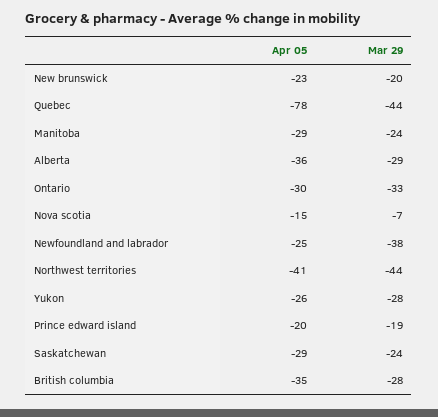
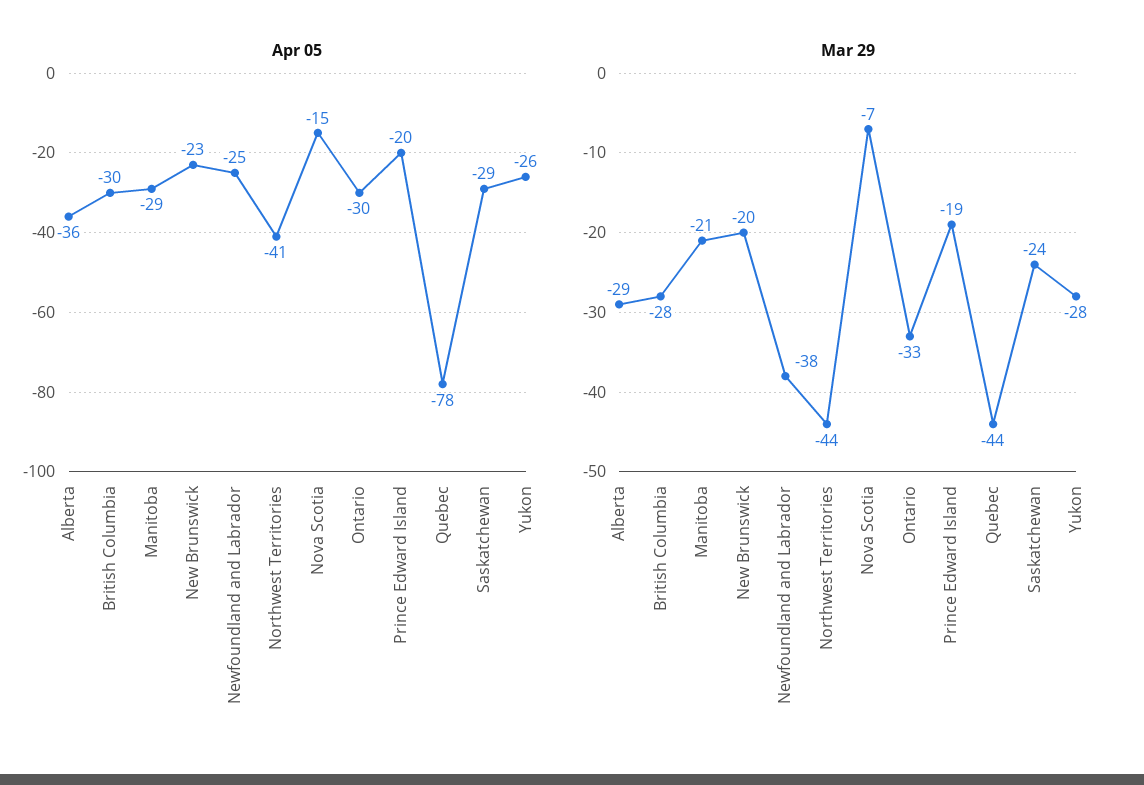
Mar 29, Manitoba: -24 -> -21
Apr 05, British columbia: -35 -> -30

